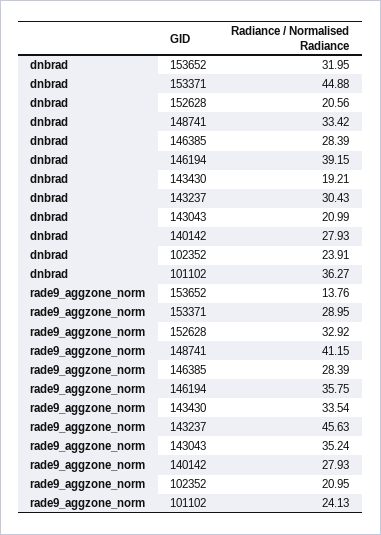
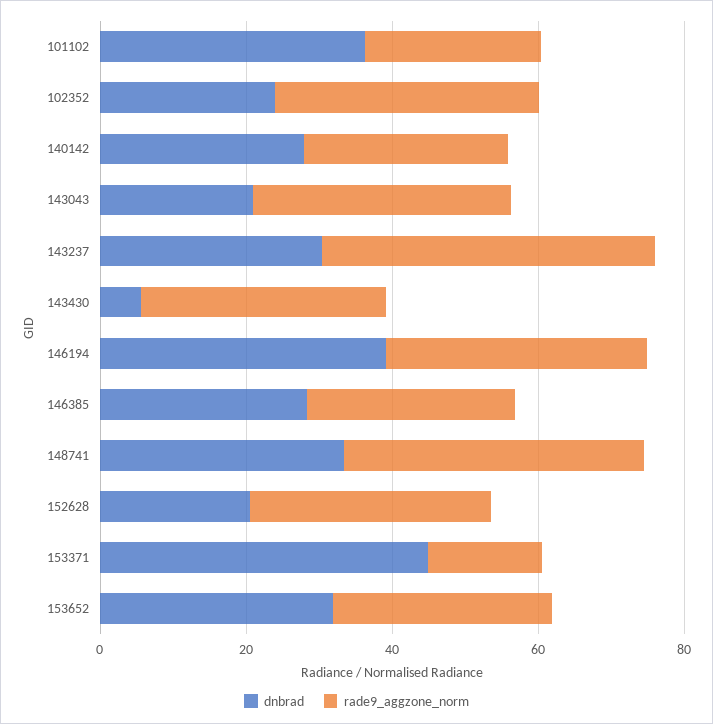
dnbrad, 143430: 19.21 -> 5
rade9_aggzone_norm, 153652: 13.76 -> 30
rade9_aggzone_norm, 153371: 28.95 -> 15
rade9_aggzone_norm, 102352: 20.95 -> 35

